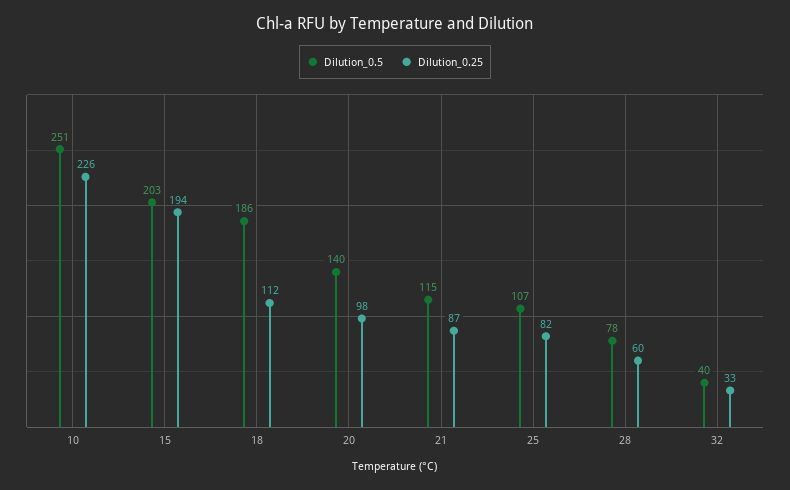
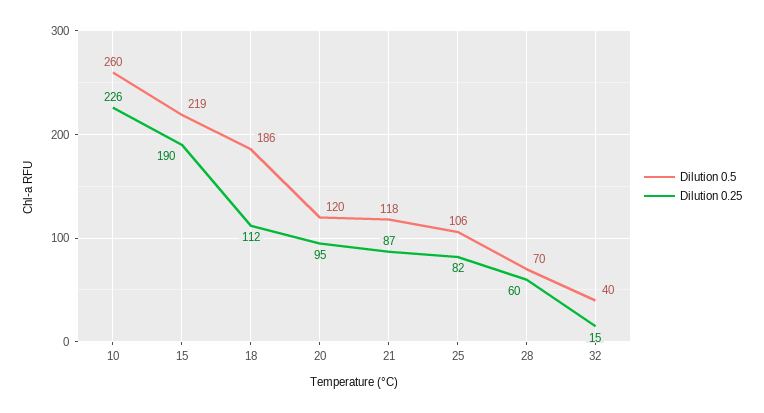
Dilution_0.5, 10: 251 -> 260
Dilution_0.5, 15: 203 -> 219
Dilution_0.25, 15: 194 -> 190
Dilution_0.5, 20: 140 -> 120
Dilution_0.25, 20: 98 -> 95
Dilution_0.5, 21: 115 -> 118
Dilution_0.5, 25: 107 -> 106
Dilution_0.5, 28: 78 -> 70
Dilution_0.25, 32: 33 -> 15

